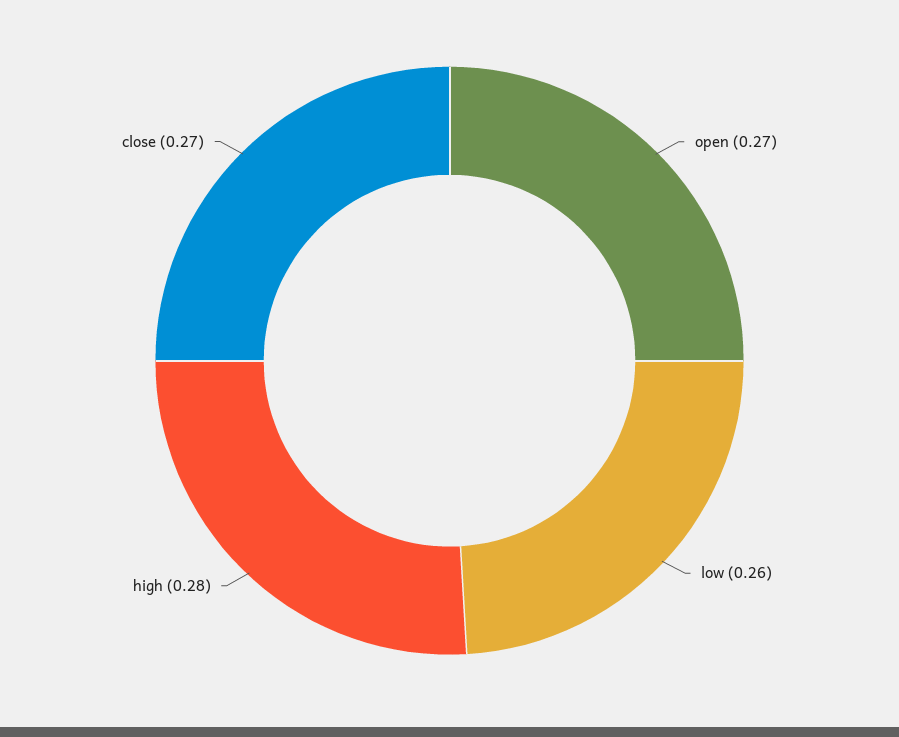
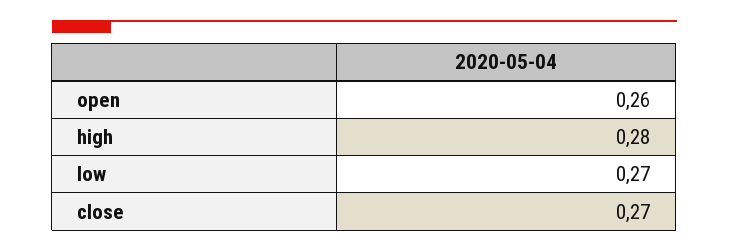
open: 0.27 -> 0.26
low: 0.26 -> 0.27

